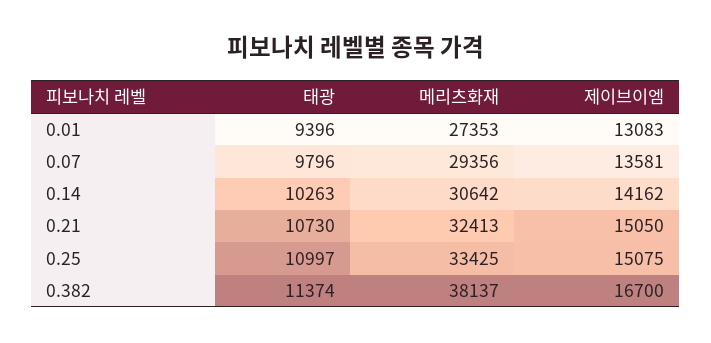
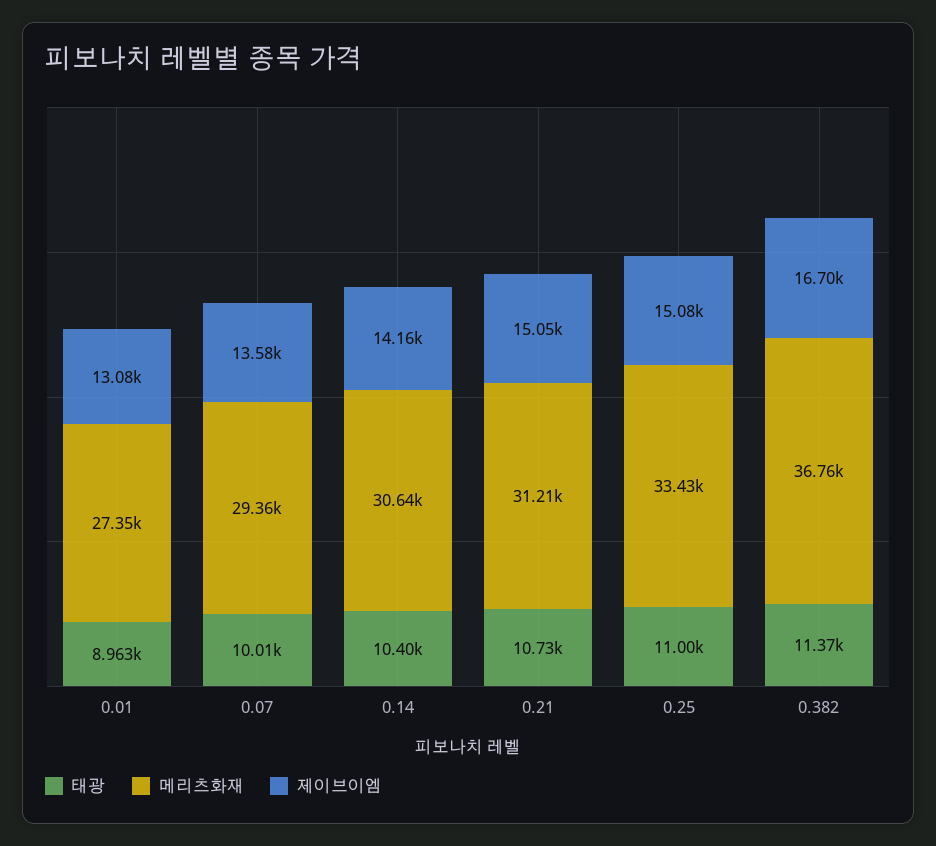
태광, 0.01: 9396 -> 8963
태광, 0.07: 9796 -> 10010
태광, 0.14: 10263 -> 10400
메리츠화재, 0.21: 32413 -> 31210
메리츠화재, 0.382: 38137 -> 36760

